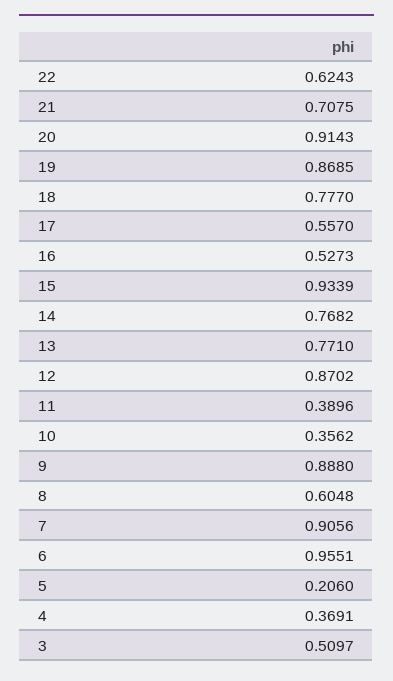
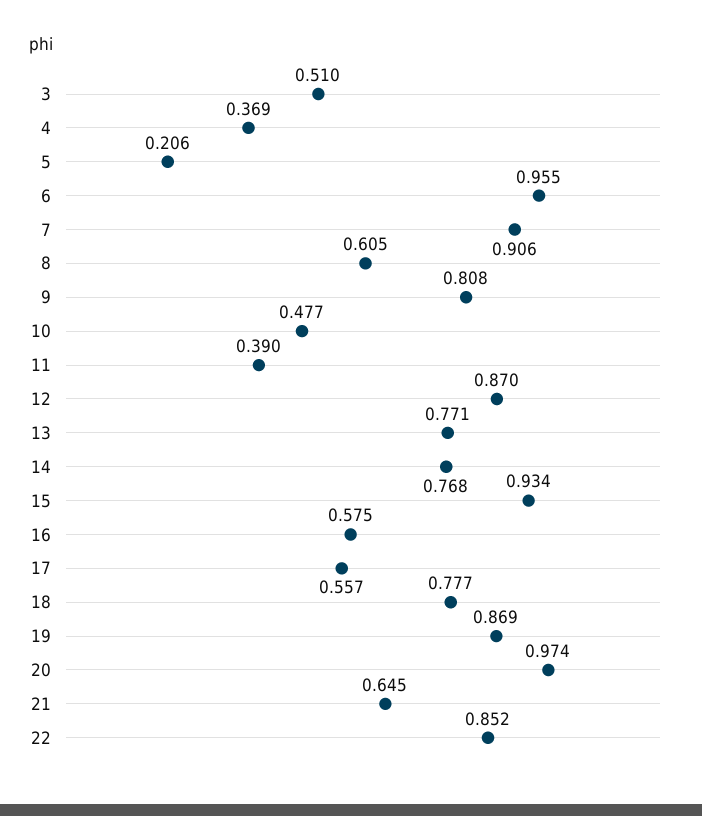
22: 0.6243 -> 0.852
21: 0.7075 -> 0.645
20: 0.9143 -> 0.974
16: 0.5273 -> 0.575
10: 0.3562 -> 0.477
9: 0.888 -> 0.808

